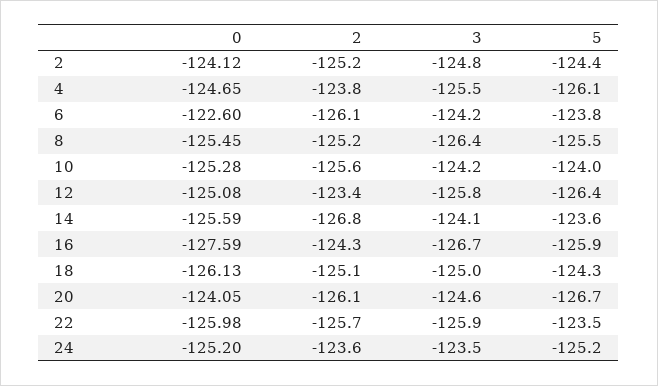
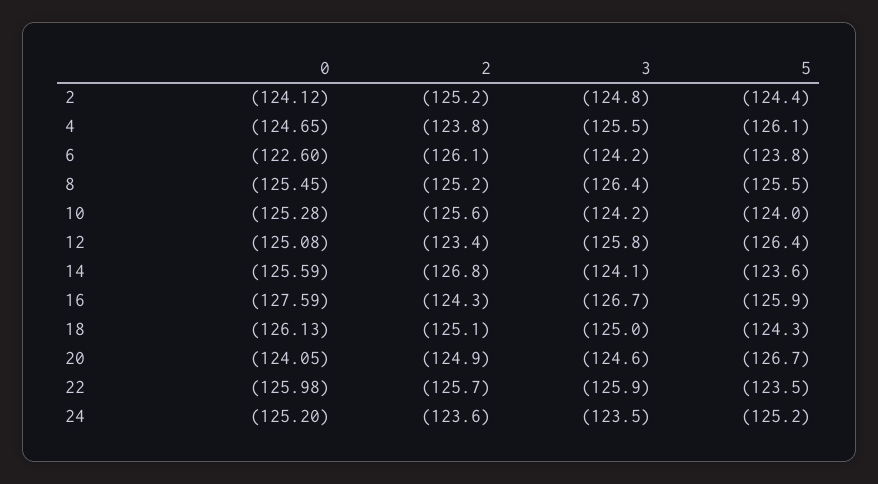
2, 20: -126.1 -> -124.9

